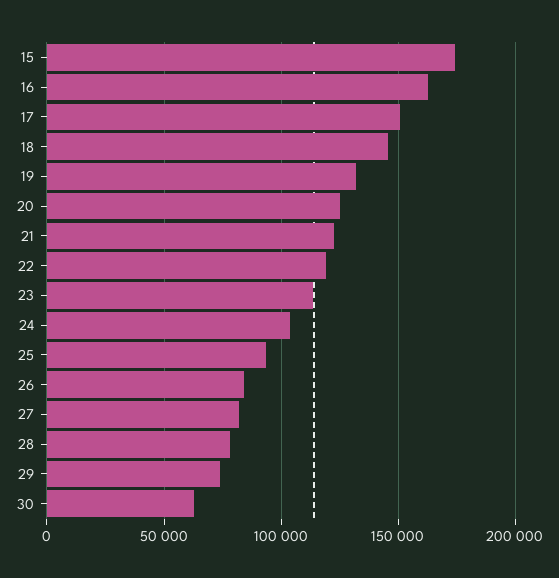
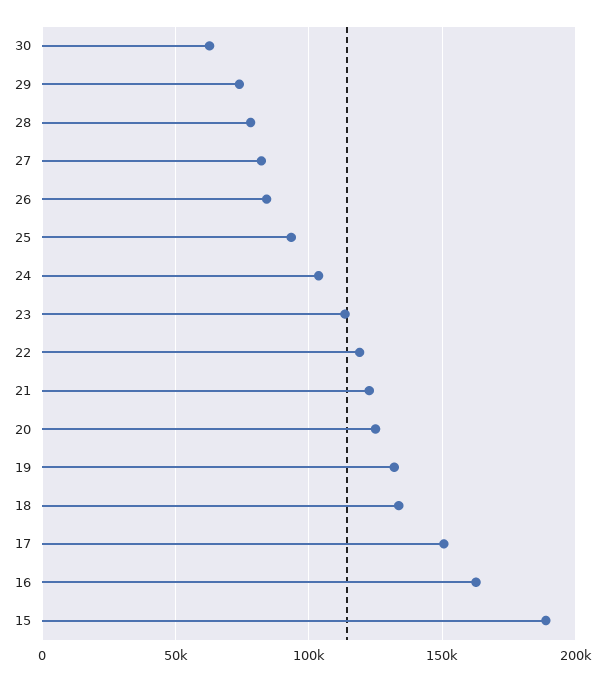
15: 175000 -> 190000
18: 145000 -> 135000

